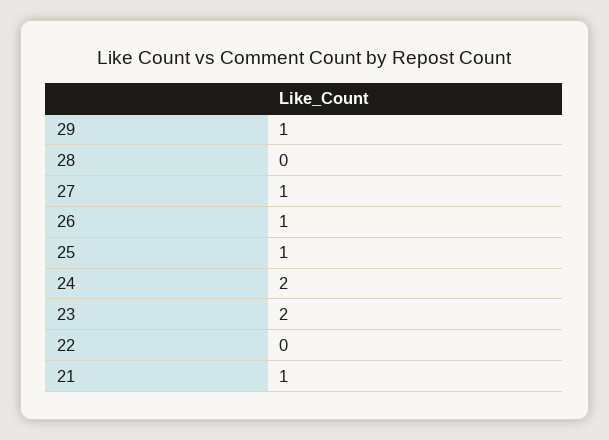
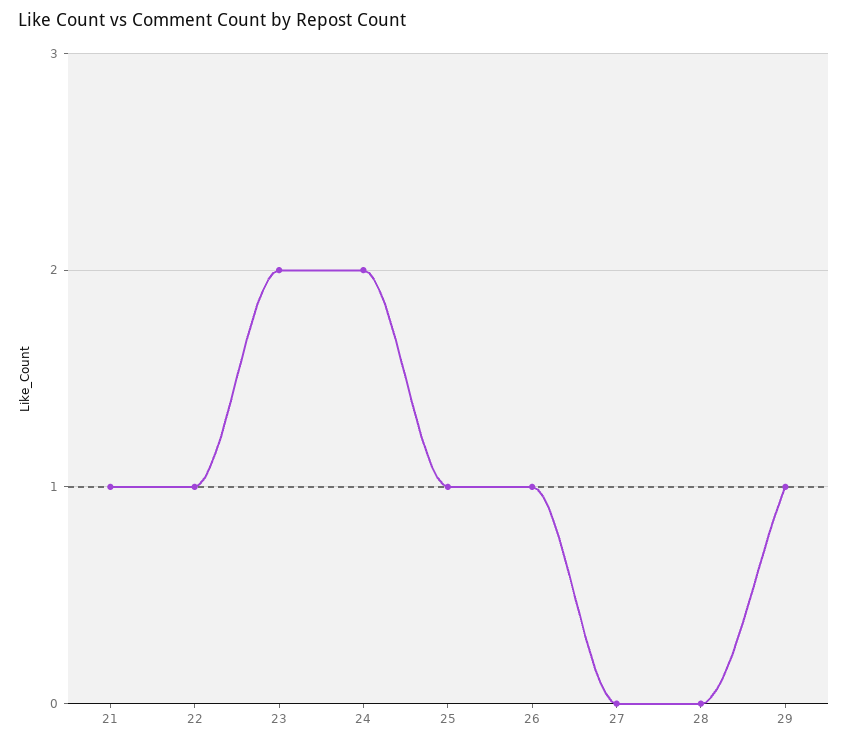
27: 1 -> 0
22: 0 -> 1

